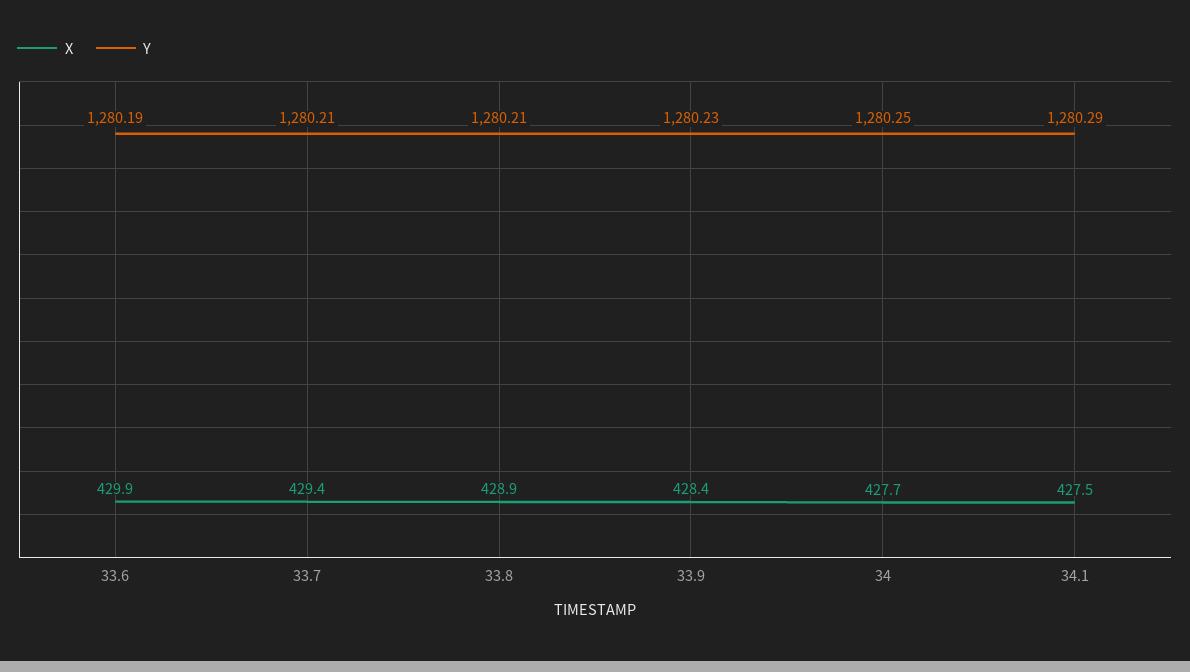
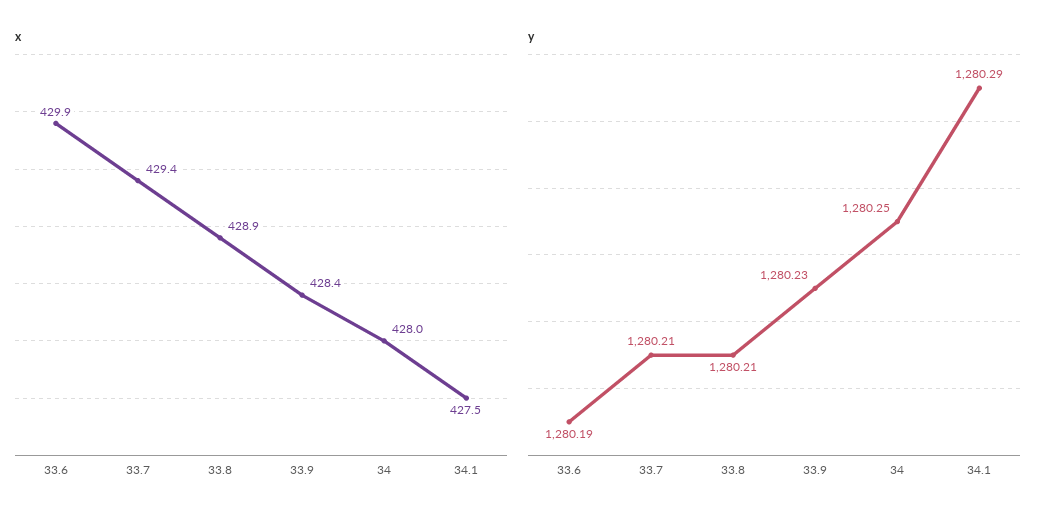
X, 34: 427.7 -> 428

